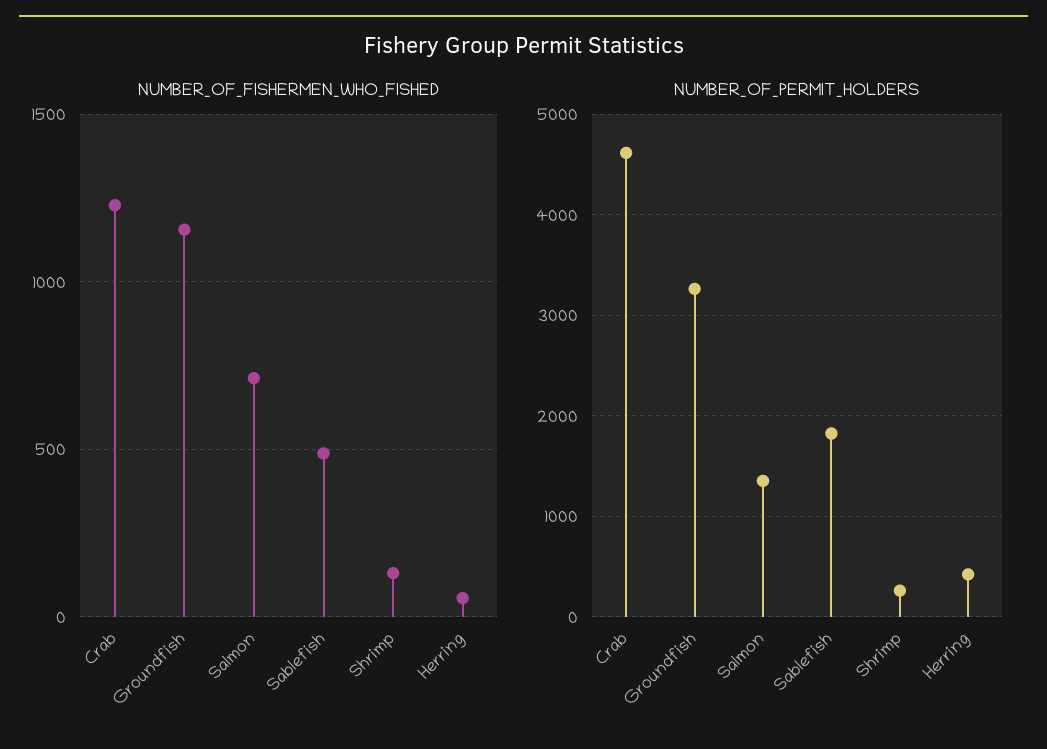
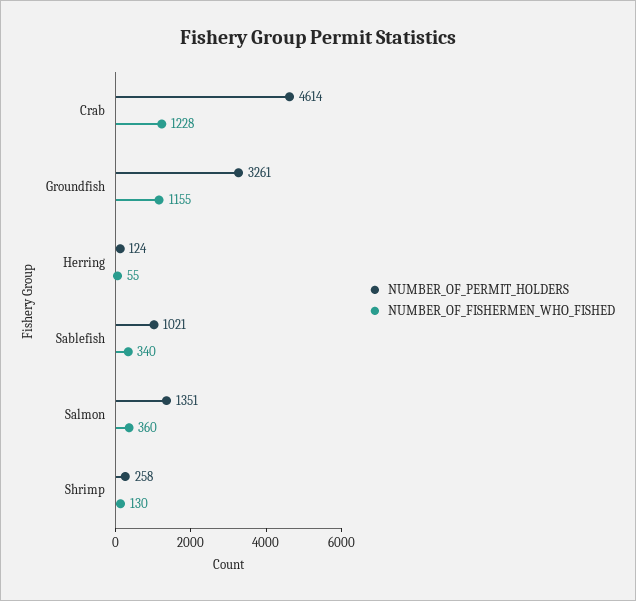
NUMBER_OF_FISHERMEN_WHO_FISHED, Salmon: 700 -> 360
NUMBER_OF_FISHERMEN_WHO_FISHED, Sablefish: 500 -> 340
NUMBER_OF_PERMIT_HOLDERS, Sablefish: 1800 -> 1021
NUMBER_OF_PERMIT_HOLDERS, Herring: 400 -> 124

